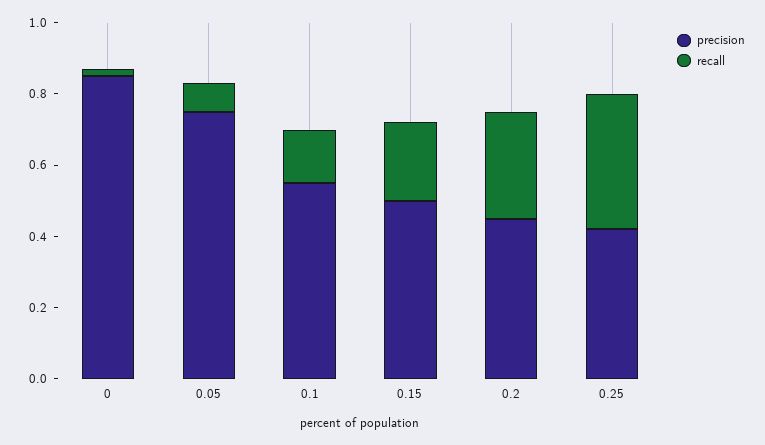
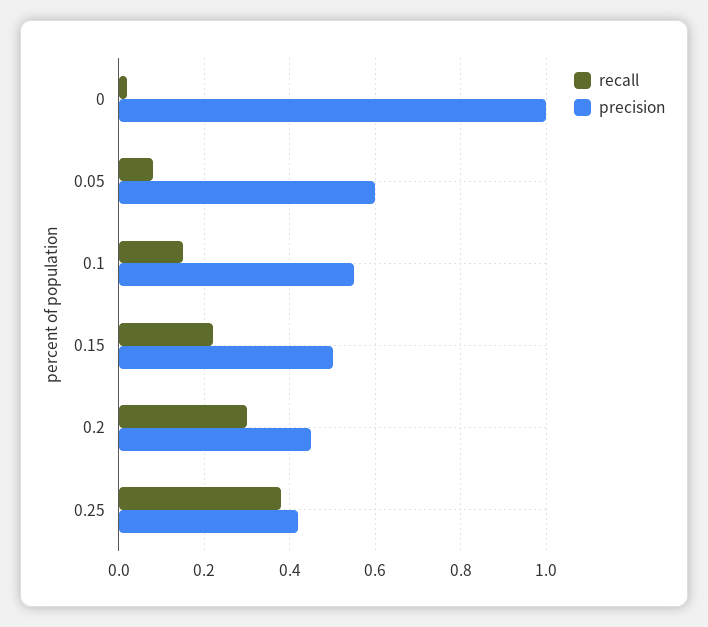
precision, 0: 0.85 -> 1
precision, 0.05: 0.75 -> 0.6

